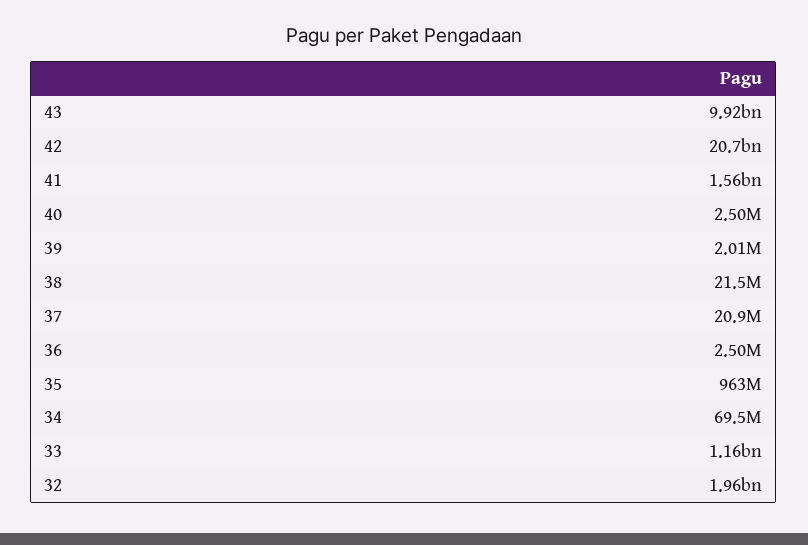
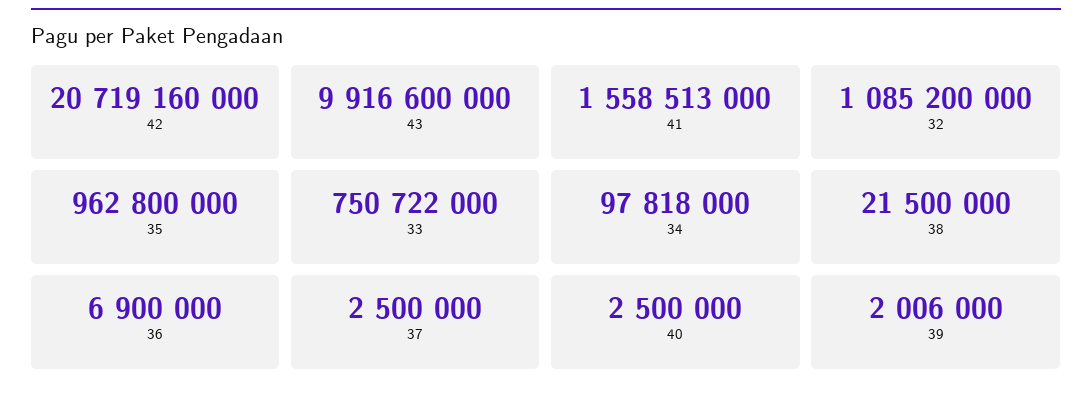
37: 20900000 -> 2500000
36: 2500000 -> 6900000
34: 69500000 -> 97818000
33: 1160000000 -> 750722000
32: 1960000000 -> 1085200000

